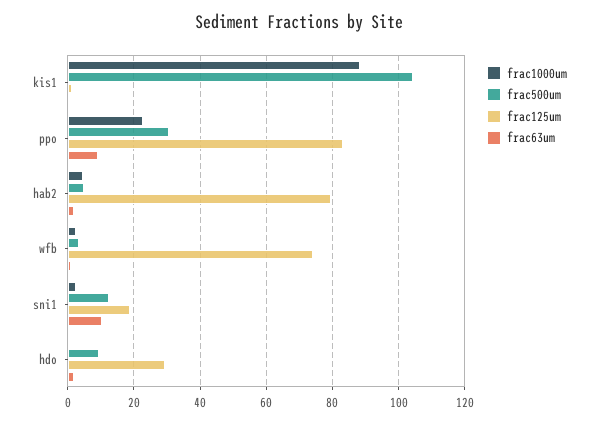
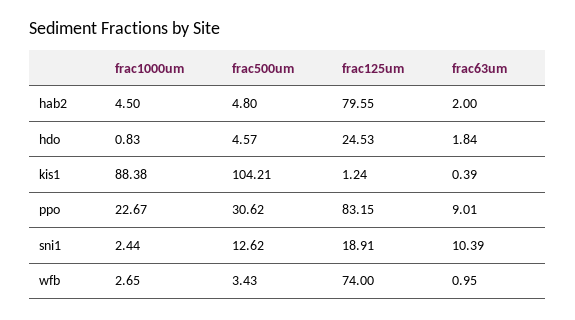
frac500um, hdo: 10 -> 4.57
frac125um, hdo: 30 -> 24.53

